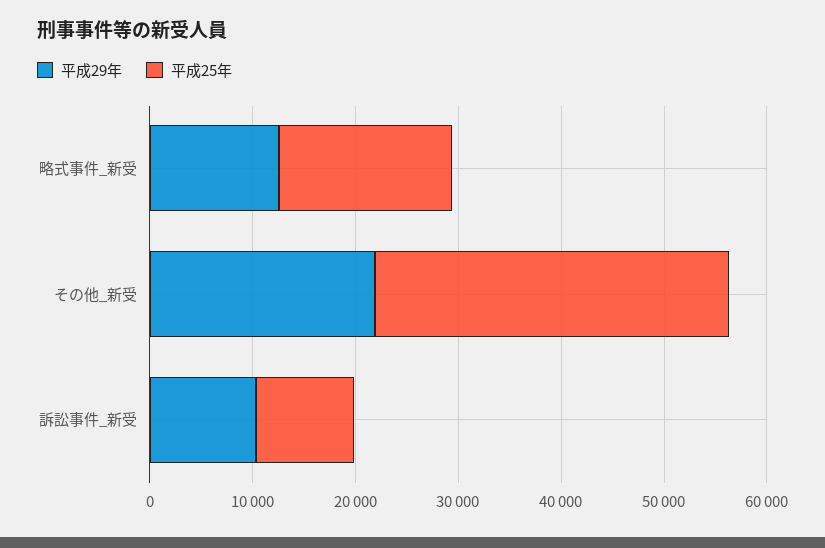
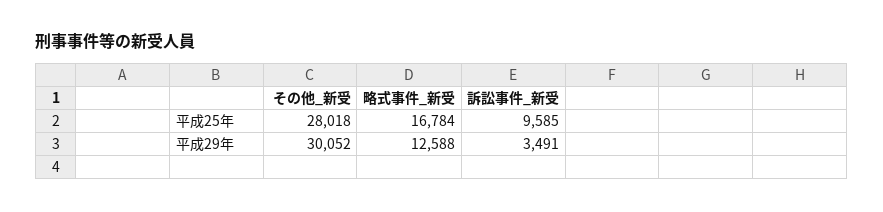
平成29年, その他_新受: 22000 -> 30052
平成25年, その他_新受: 34000 -> 28018
平成29年, 訴訟事件_新受: 10000 -> 3491

